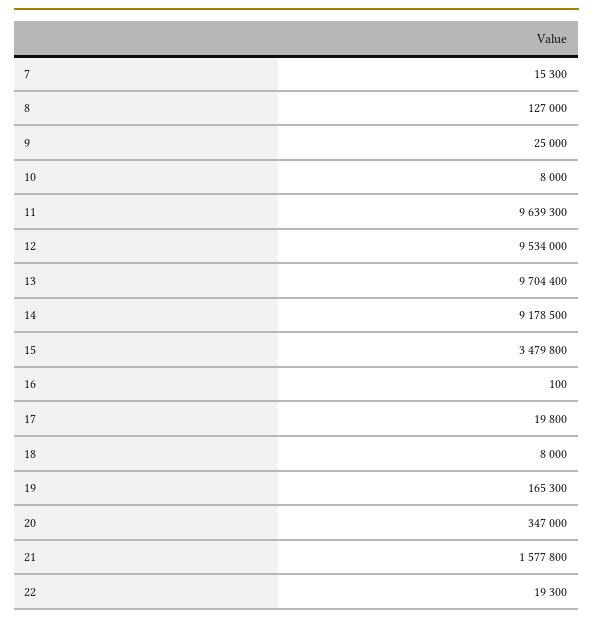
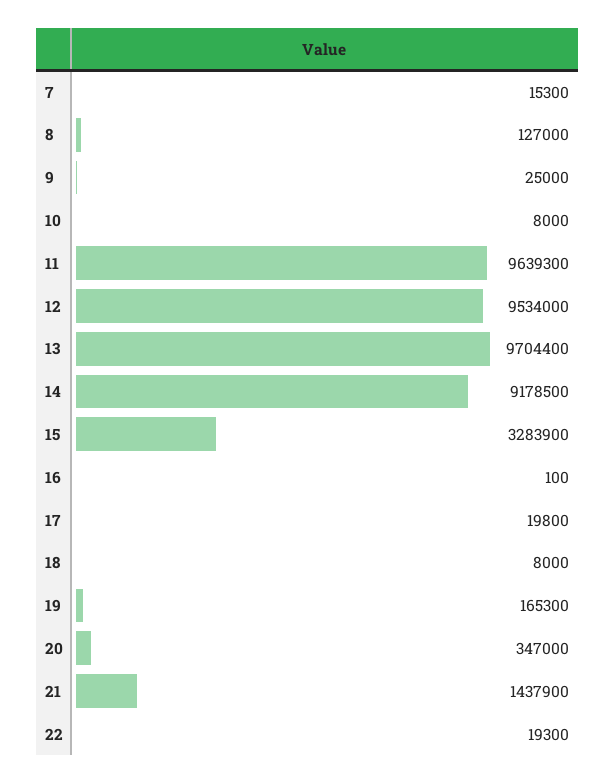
15: 3479800 -> 3283900
21: 1577800 -> 1437900

